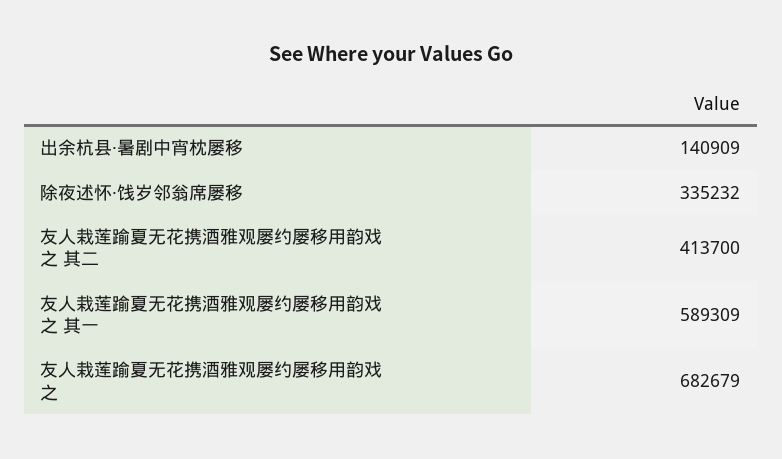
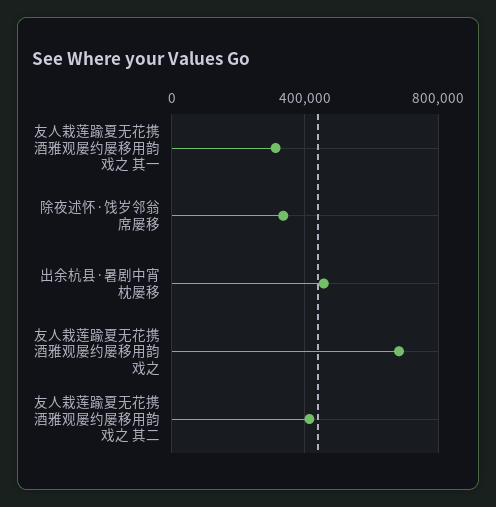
出余杭县·暑剧中宵枕屡移: 140909 -> 450000
友人栽莲踰夏无花携酒雅观屡约屡移用韵戏之 其一: 589309 -> 300000

